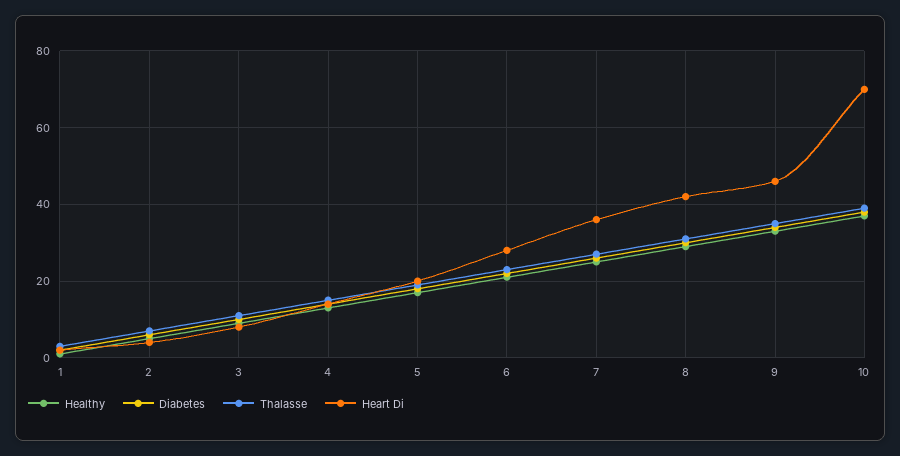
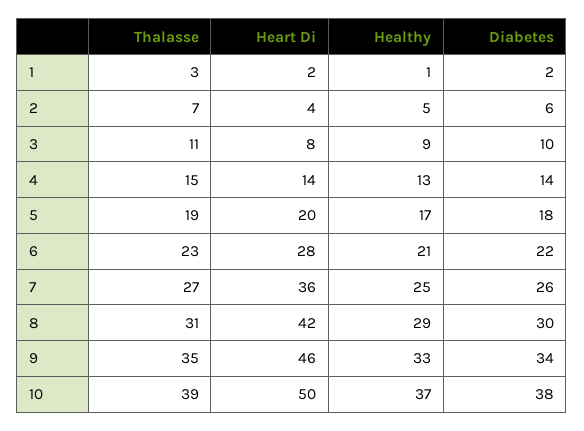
Heart Di, 10: 70 -> 50

